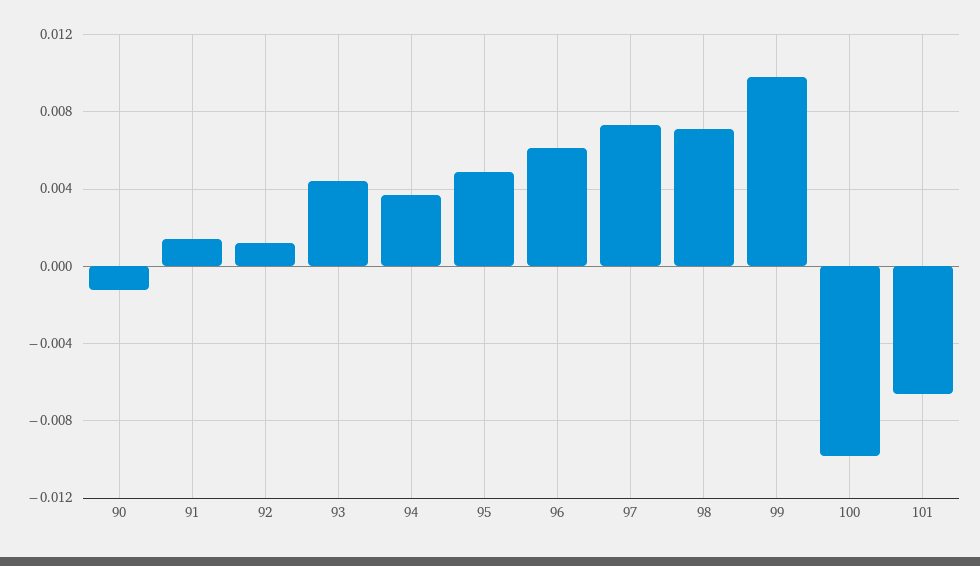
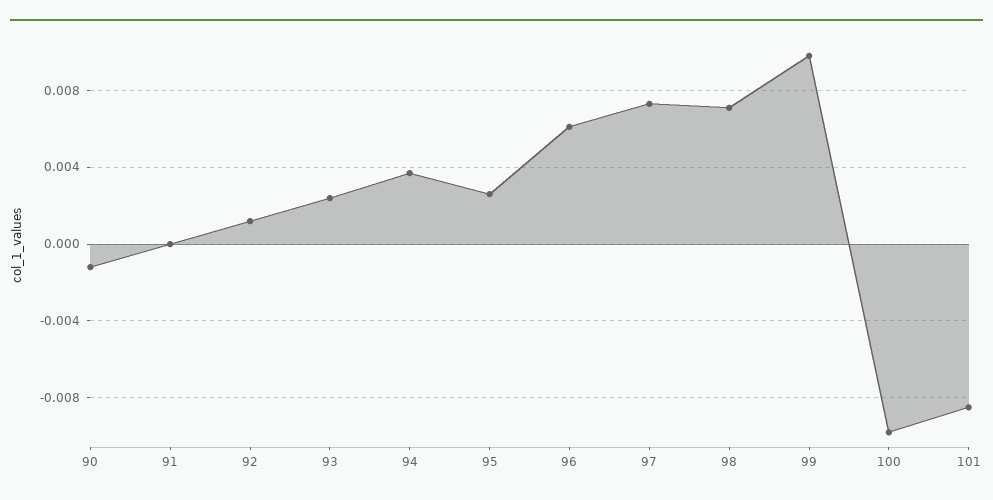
91: 0.0015 -> 0
93: 0.0045 -> 0.0025
95: 0.005 -> 0.0025
101: -0.0065 -> -0.0085

